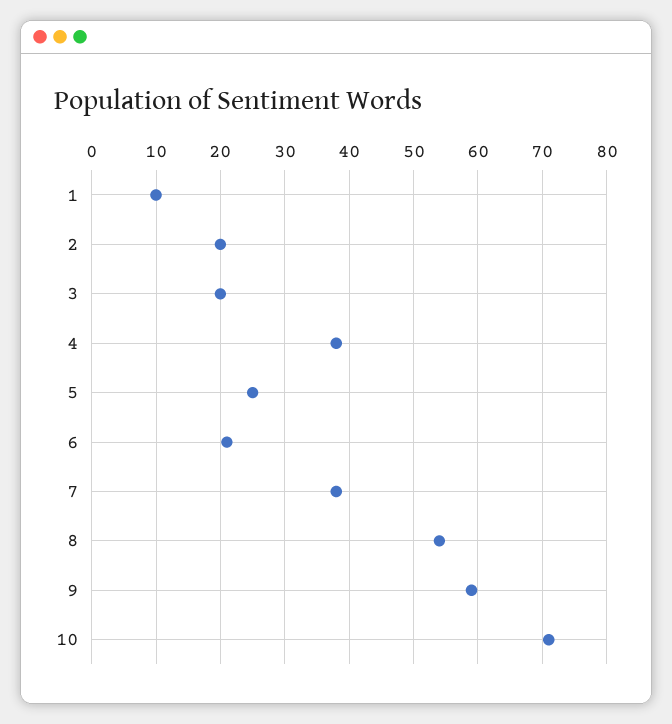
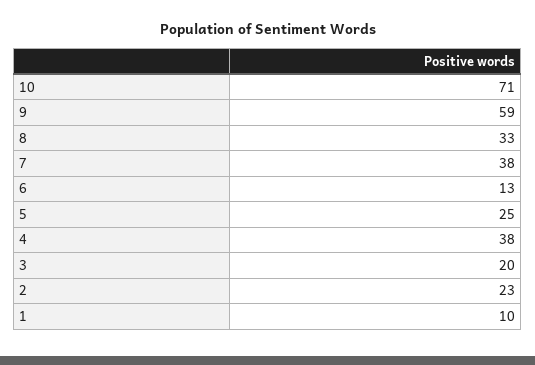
2: 20 -> 23
6: 21 -> 13
8: 54 -> 33

